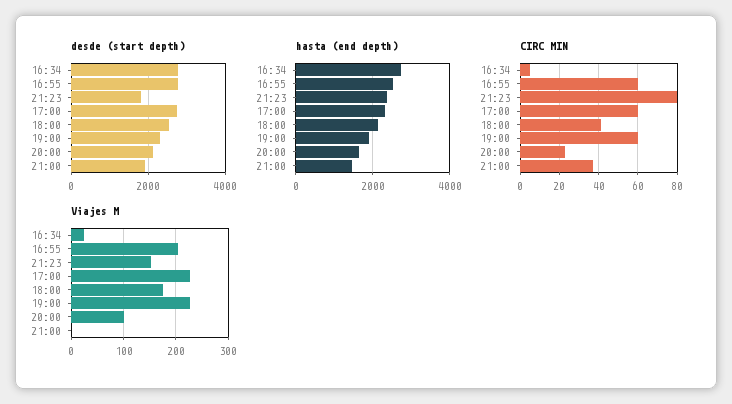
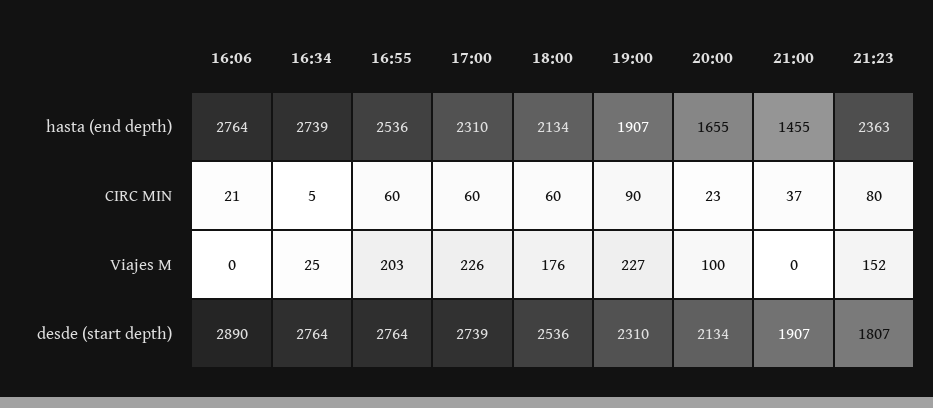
CIRC MIN, 18:00: 40 -> 60
CIRC MIN, 19:00: 60 -> 90
hasta (end depth), 16:06: none -> 2764
CIRC MIN, 16:06: none -> 21
Viajes M, 16:06: none -> 0
desde (start depth), 16:06: none -> 2890

